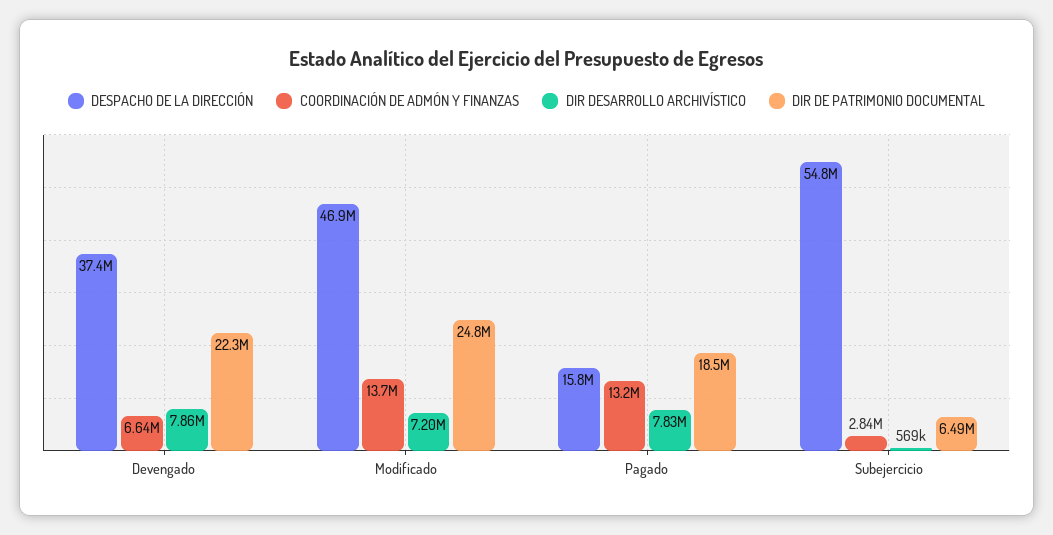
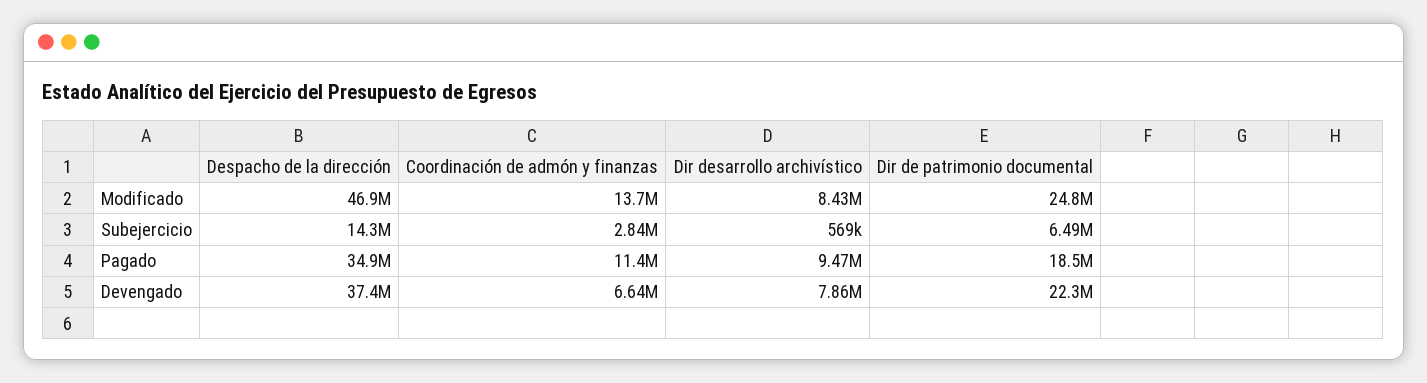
DIR DESARROLLO ARCHIVÍSTICO, Modificado: 7200000 -> 8430000
DESPACHO DE LA DIRECCIÓN, Pagado: 15800000 -> 34900000
COORDINACIÓN DE ADMÓN Y FINANZAS, Pagado: 13200000 -> 11400000
DIR DESARROLLO ARCHIVÍSTICO, Pagado: 7830000 -> 9470000
DESPACHO DE LA DIRECCIÓN, Subejercicio: 54800000 -> 14300000

